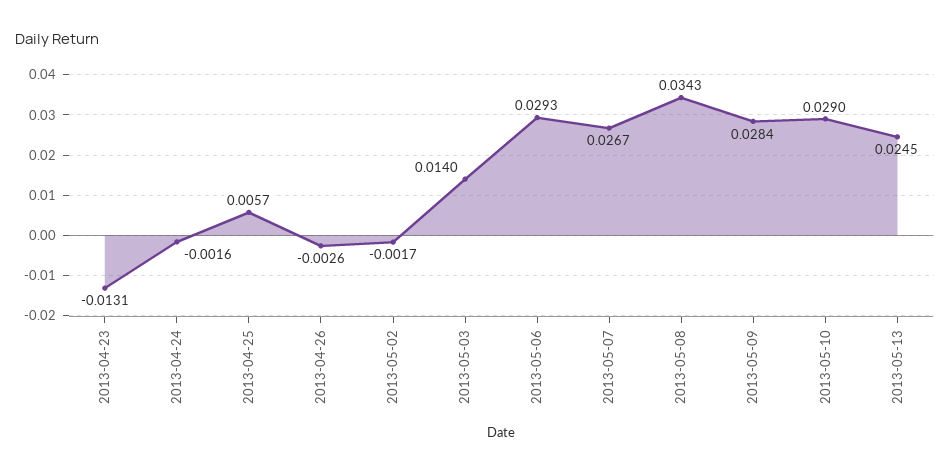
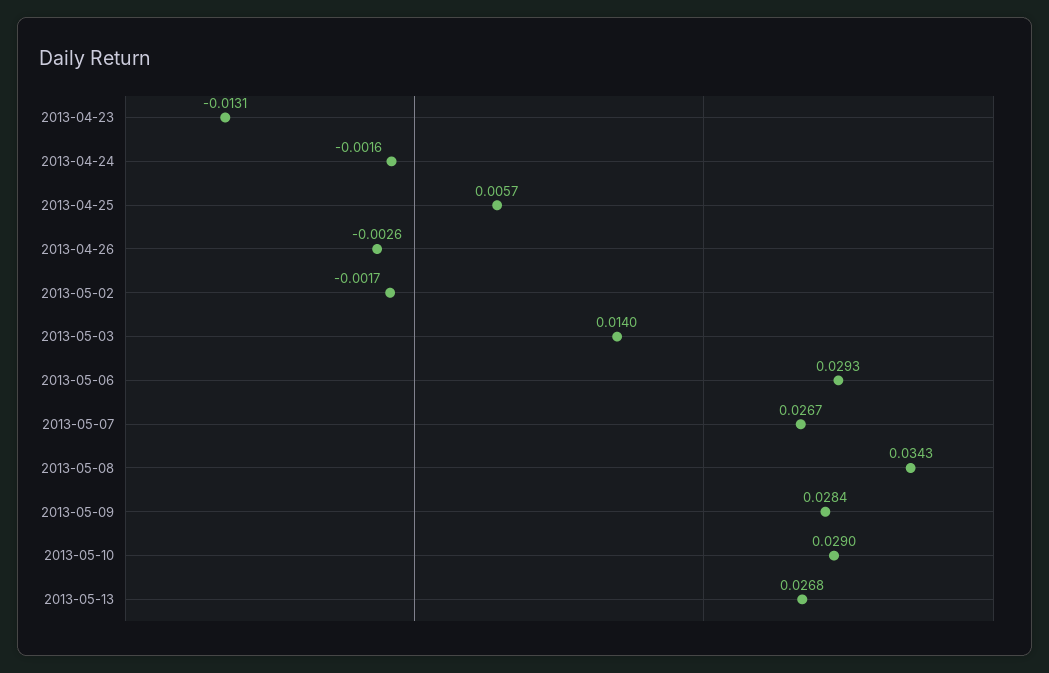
2013-05-13: 0.0245 -> 0.0268

